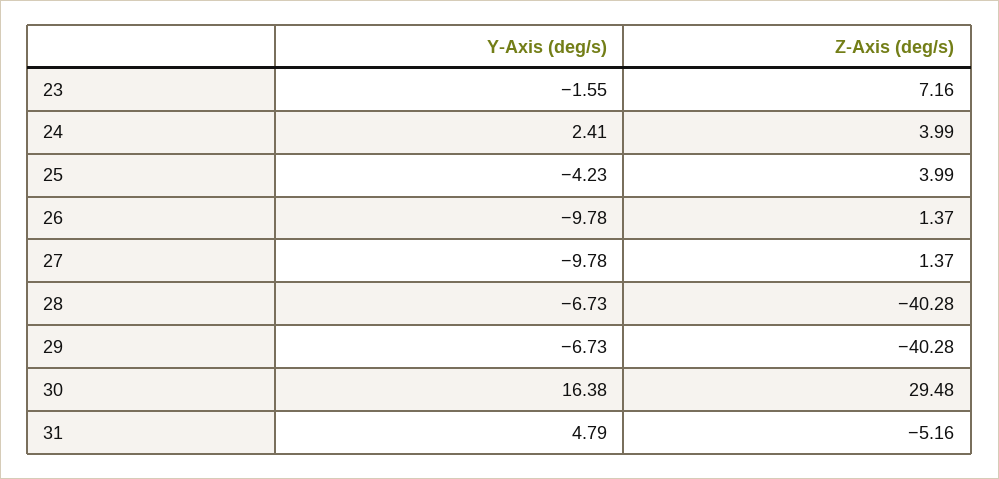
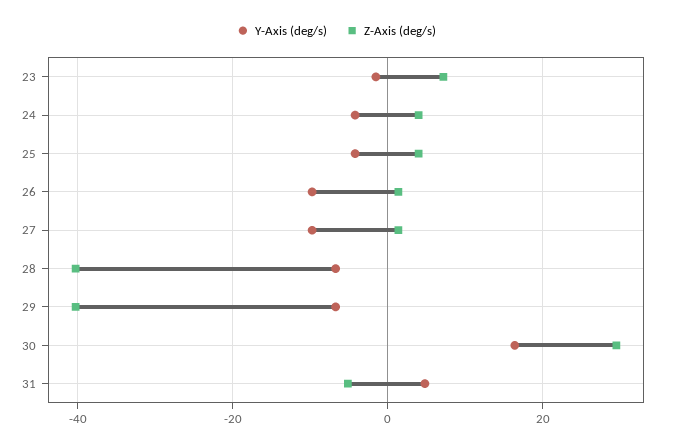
Y-Axis (deg/s), 24: 2.41 -> -4

